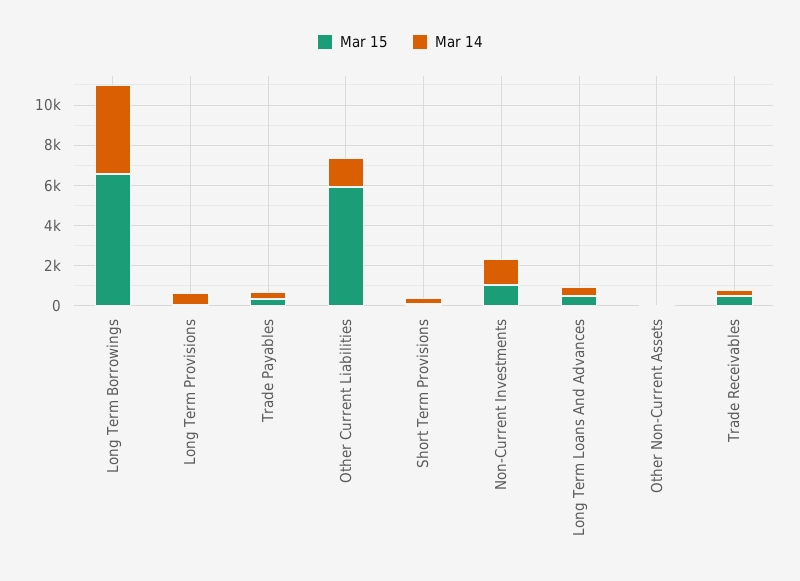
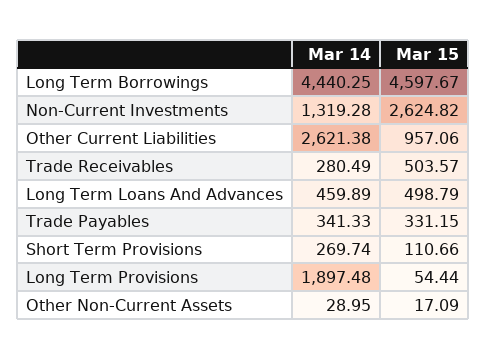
Mar 15, Long Term Borrowings: 6500 -> 4597.67
Mar 14, Long Term Provisions: 500 -> 1897.48
Mar 15, Other Current Liabilities: 6000 -> 957.06
Mar 14, Other Current Liabilities: 1500 -> 2621.38
Mar 15, Non-Current Investments: 1000 -> 2624.82

